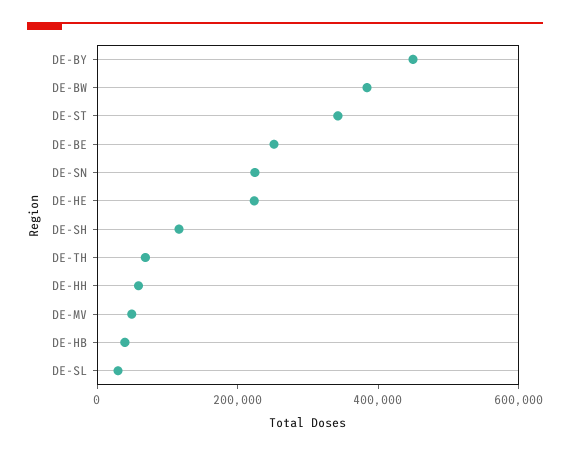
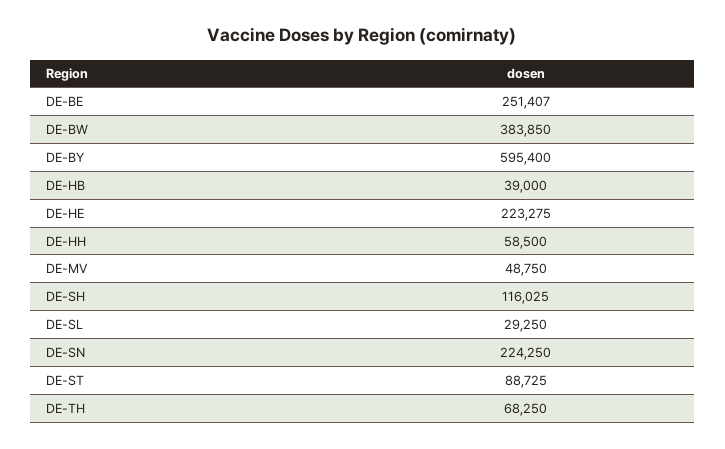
DE-BY: 450000 -> 595400
DE-ST: 350000 -> 88725

